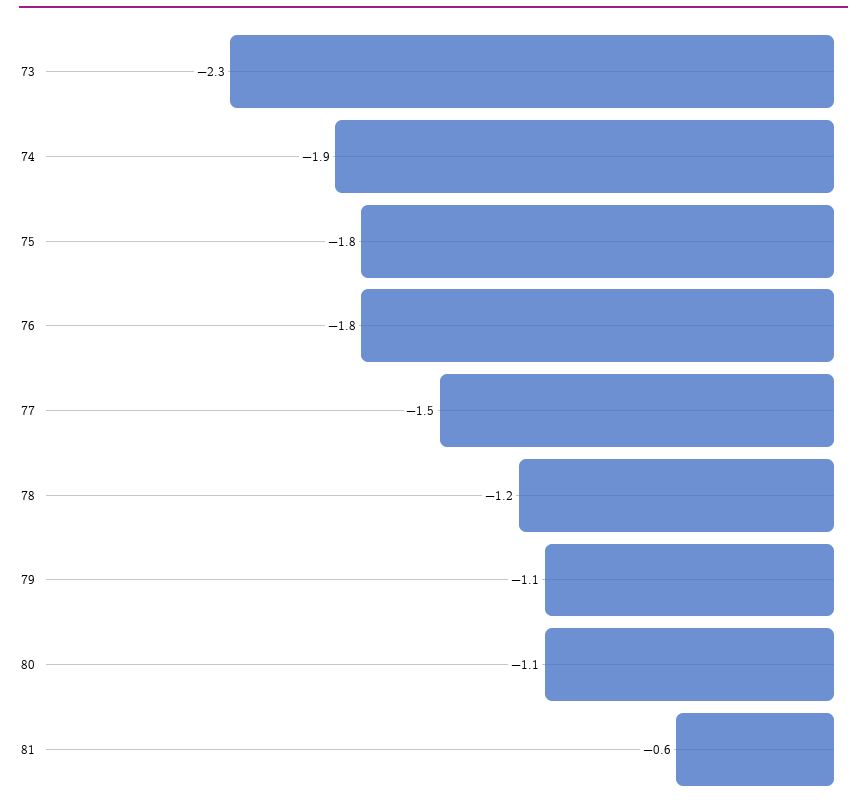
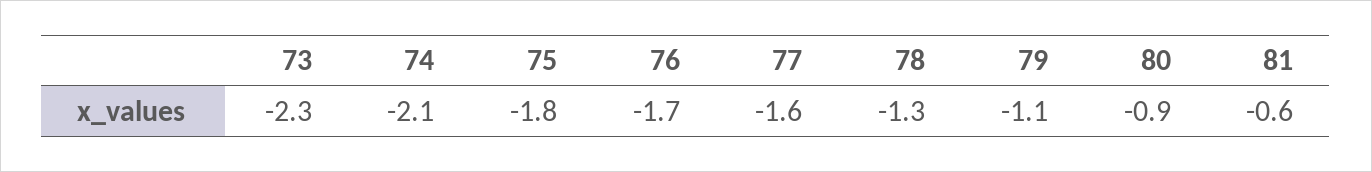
74: -1.9 -> -2.1
76: -1.8 -> -1.7
77: -1.5 -> -1.6
78: -1.2 -> -1.3
80: -1.1 -> -0.9

